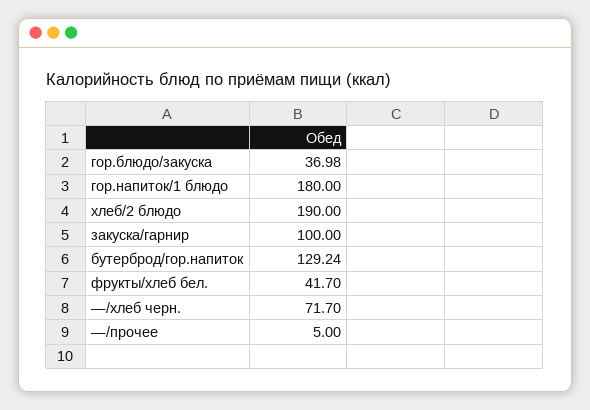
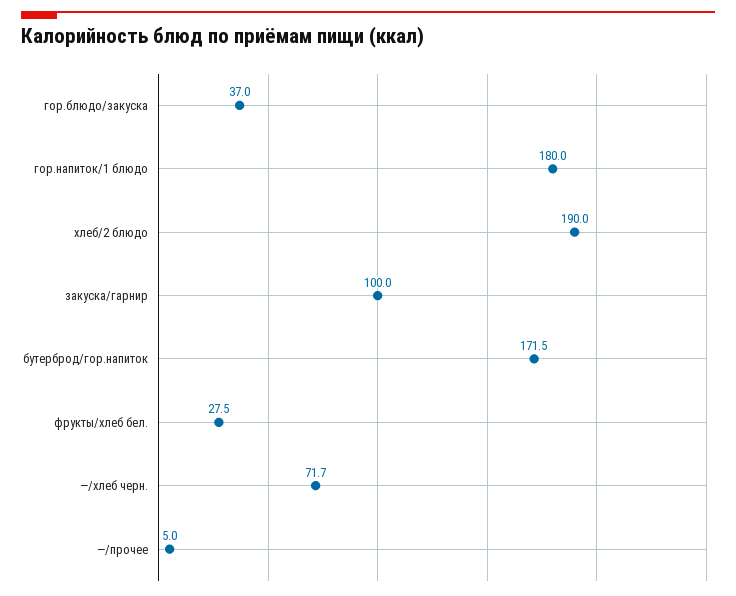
бутерброд/гор.напиток: 129.24 -> 171.5
фрукты/хлеб бел.: 41.7 -> 27.5

